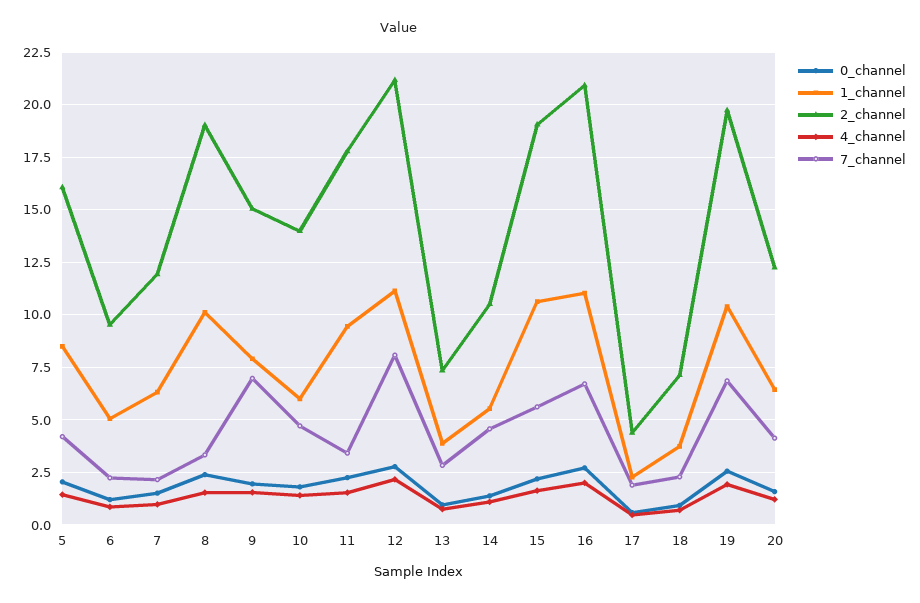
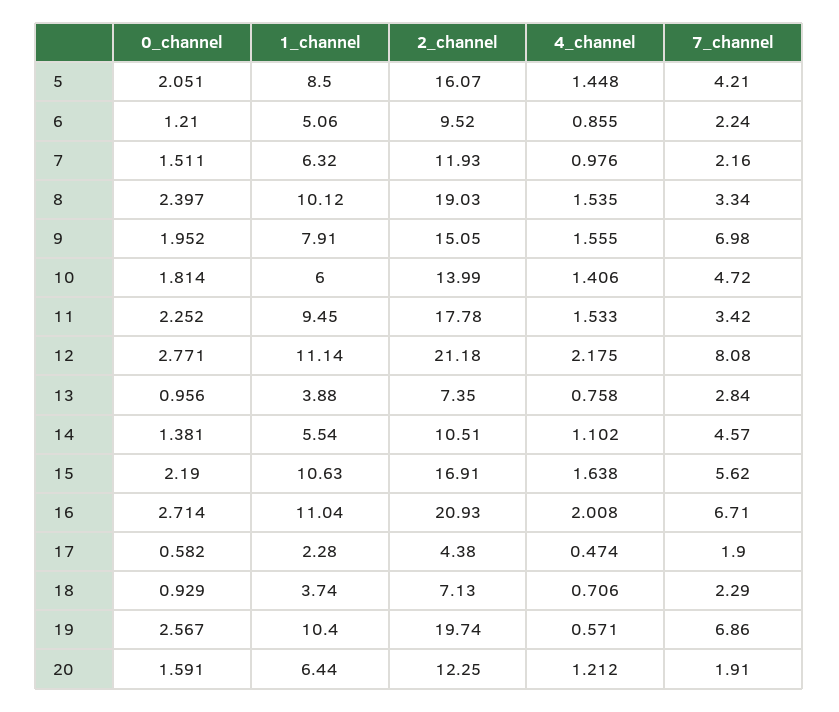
2_channel, 15: 19 -> 16.91
4_channel, 19: 2 -> 0.571
7_channel, 20: 4 -> 1.91

